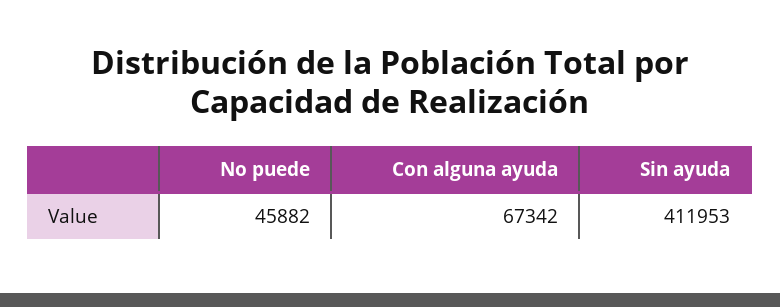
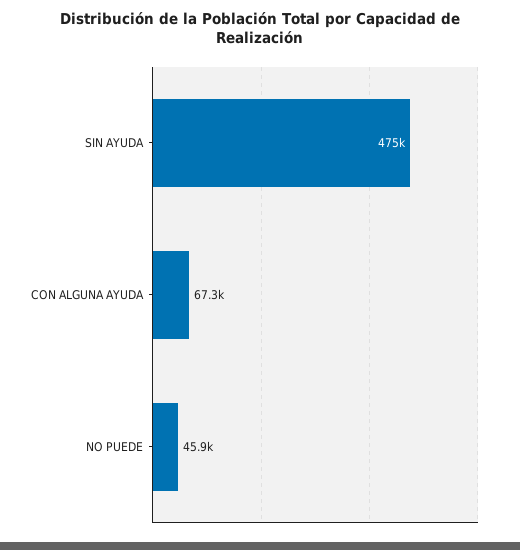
Sin ayuda: 411953 -> 475000

